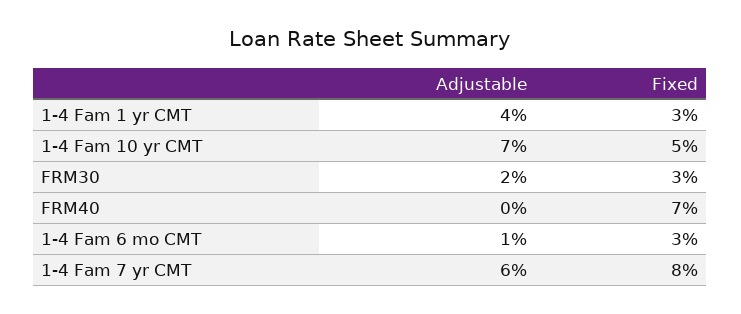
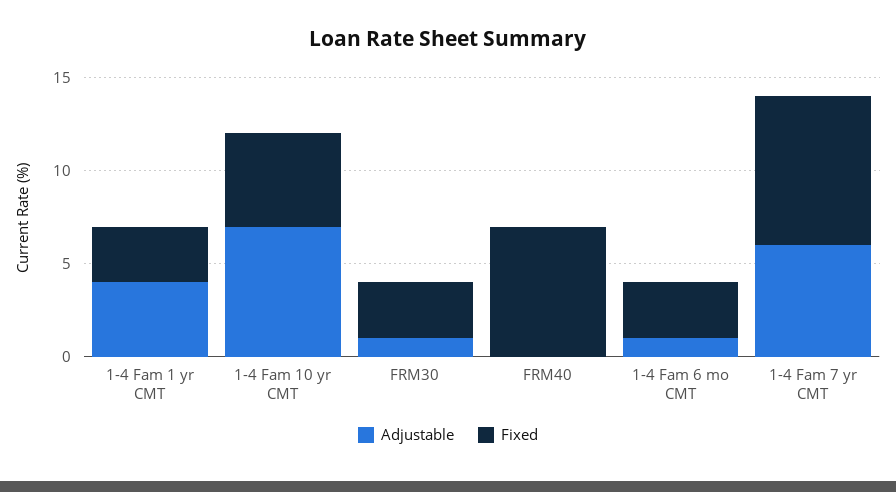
Adjustable, FRM30: 2 -> 1

